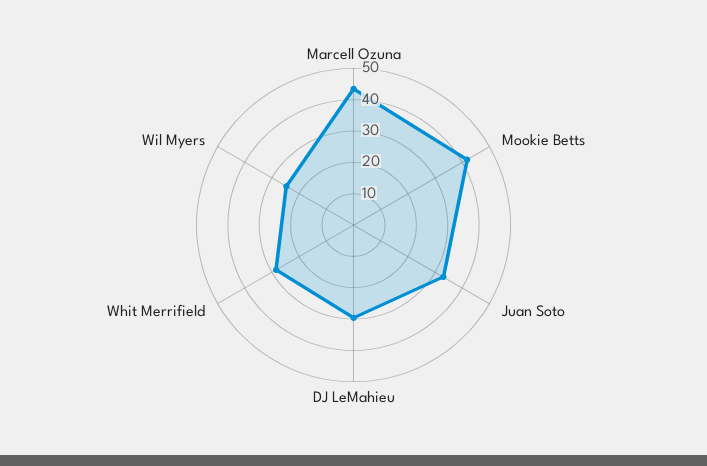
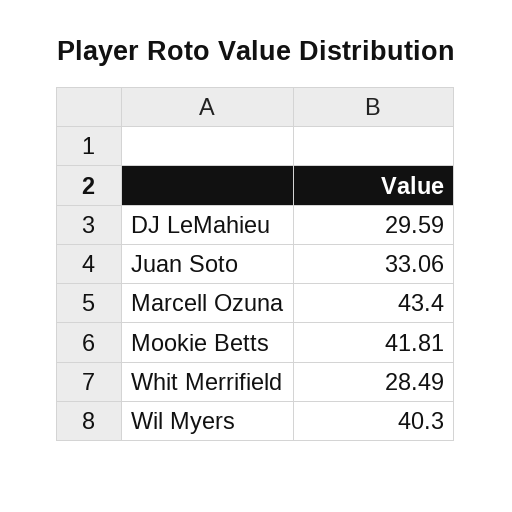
Wil Myers: 25 -> 40.3

